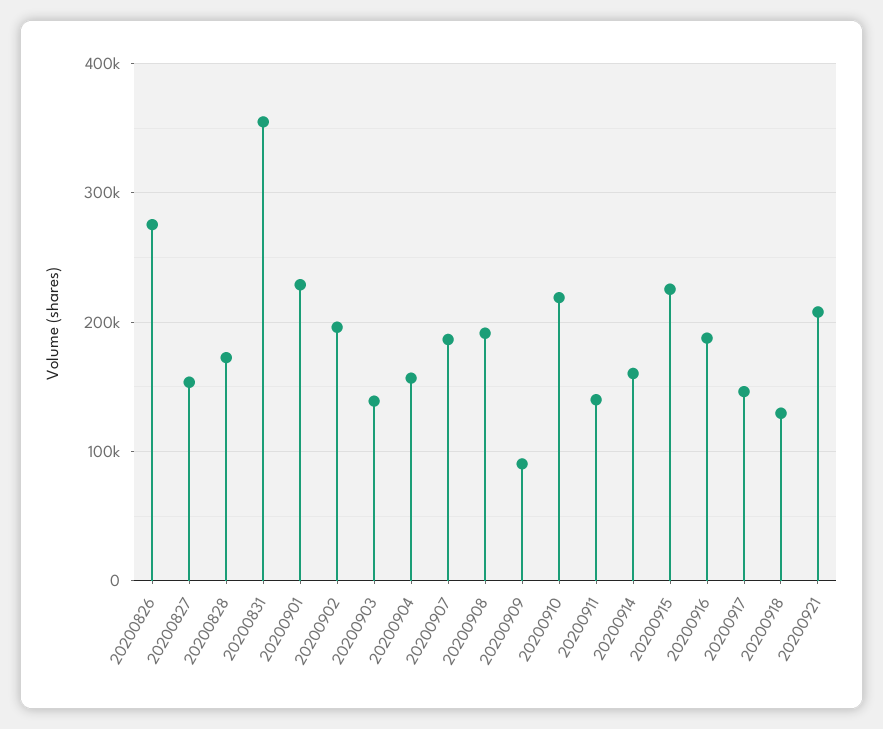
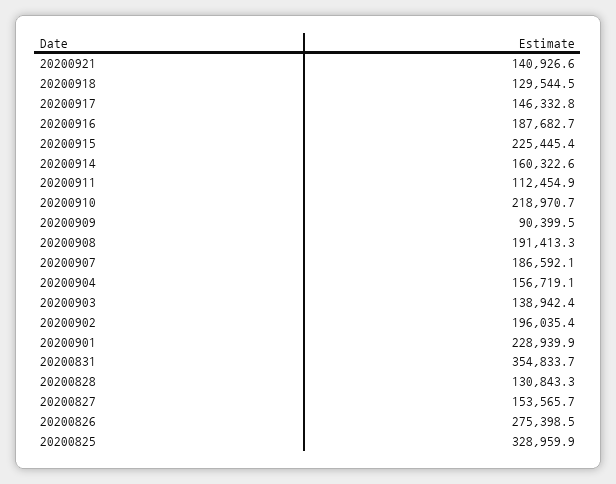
20200828: 170000 -> 130843.3
20200911: 140000 -> 112454.9
20200921: 210000 -> 140926.6
20200825: none -> 328959.9

